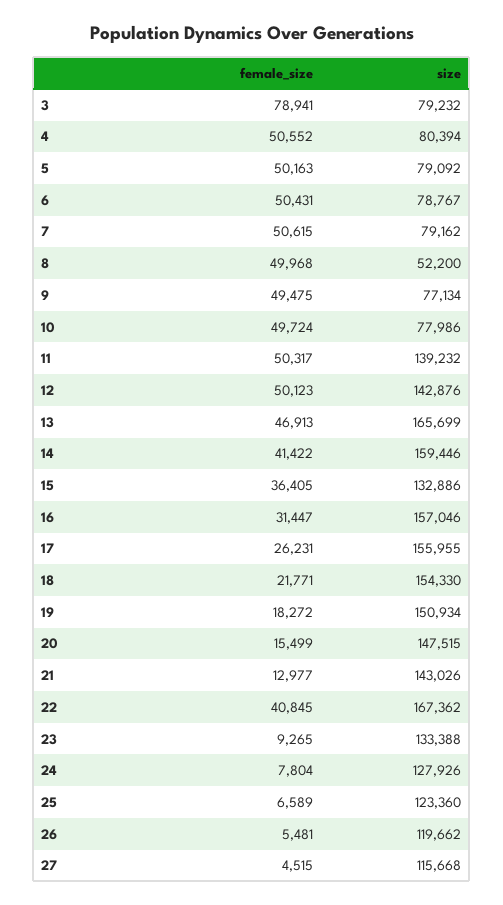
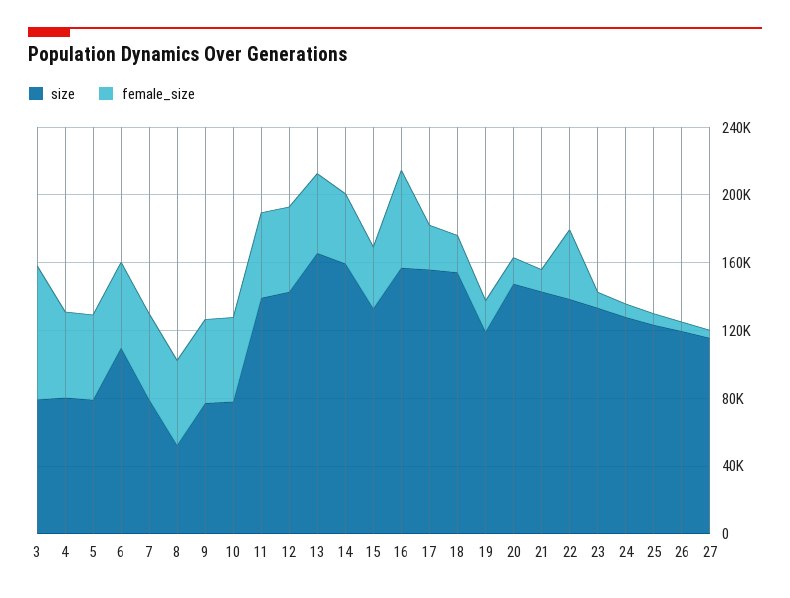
size, 6: 78767 -> 110000
female_size, 16: 31447 -> 60000
size, 19: 150934 -> 120000
size, 22: 167362 -> 140000

